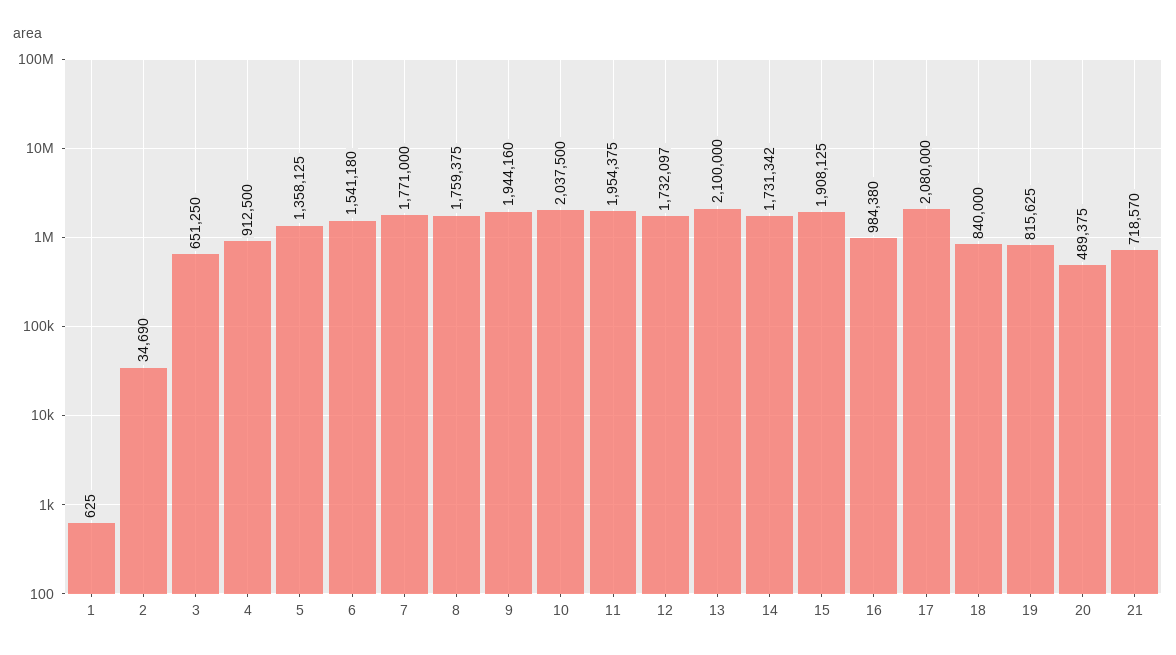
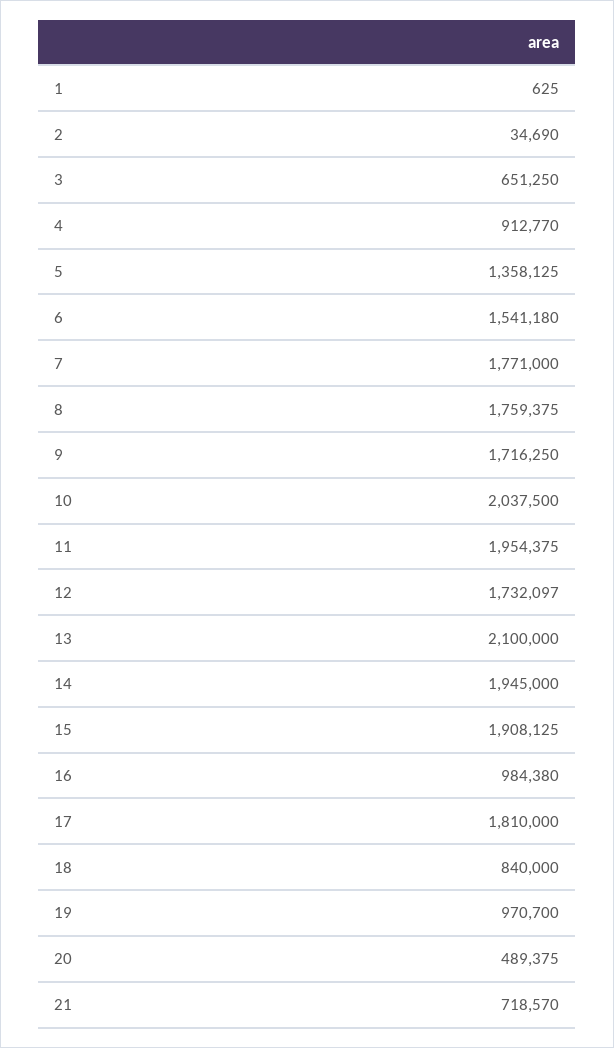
4: 912500 -> 912770
9: 1944160 -> 1716250
14: 1731342 -> 1945000
17: 2080000 -> 1810000
19: 815625 -> 970700

